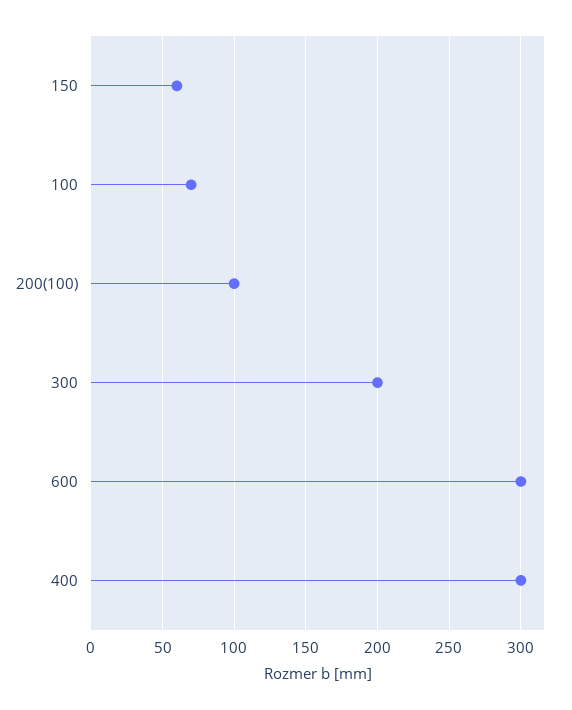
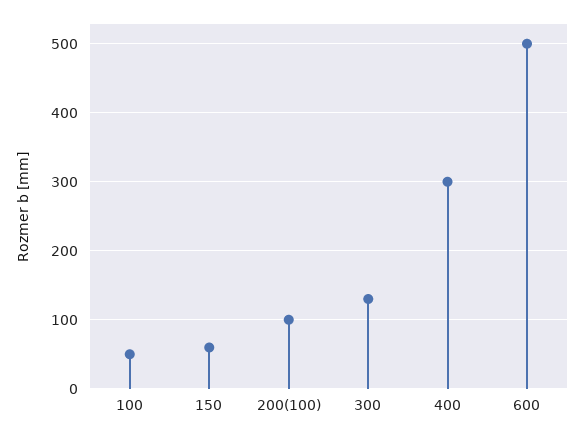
100: 70 -> 50
300: 200 -> 130
600: 300 -> 500

